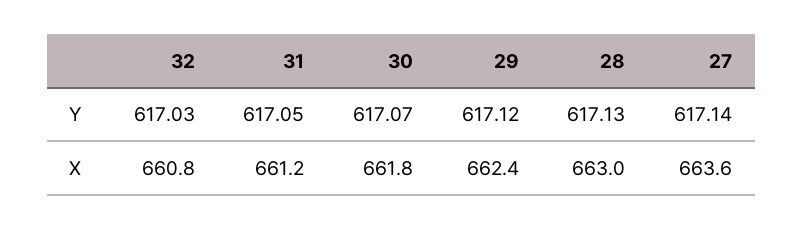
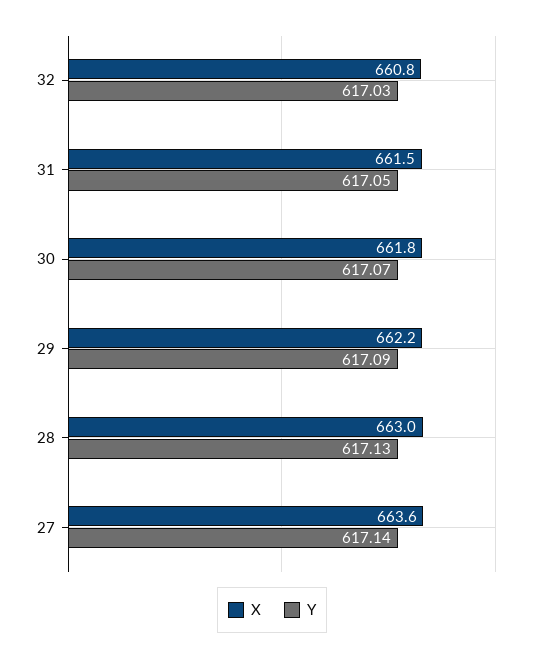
Y, 29: 617.12 -> 617.09
X, 31: 661.2 -> 661.5
X, 29: 662.4 -> 662.2

